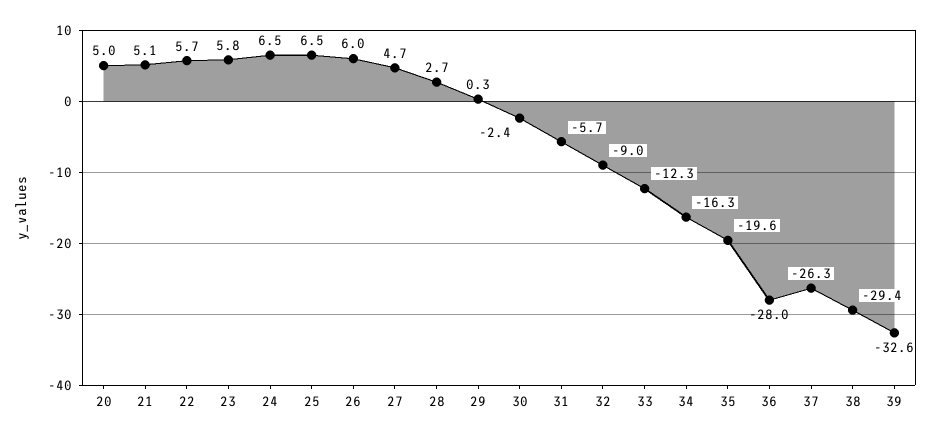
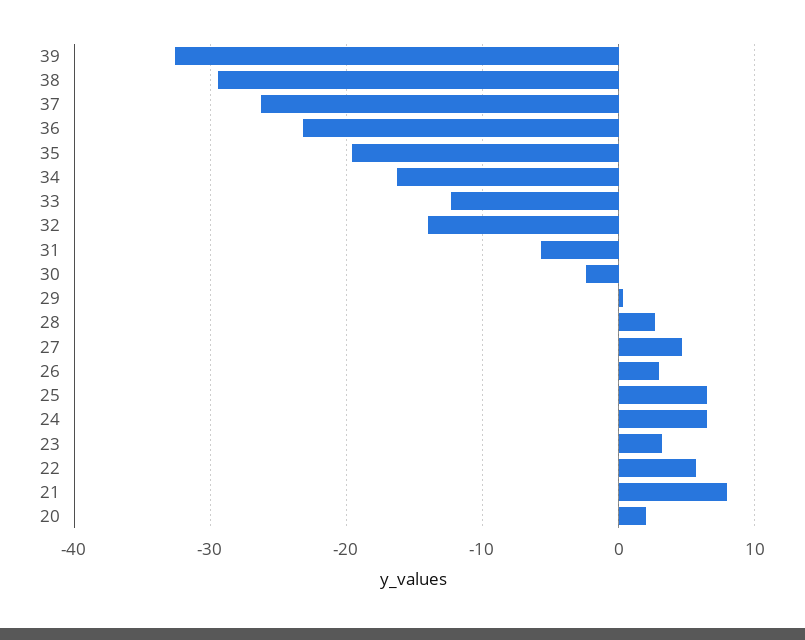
20: 5 -> 2
21: 5.1 -> 8
23: 5.8 -> 3
26: 6 -> 3
32: -9 -> -14
36: -28 -> -23

